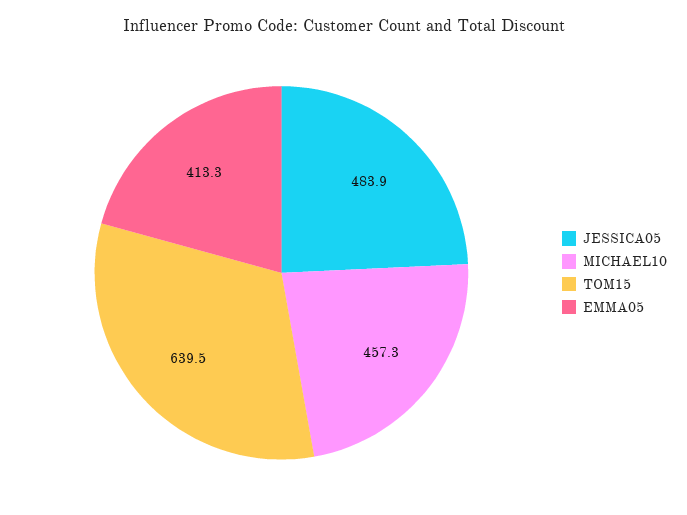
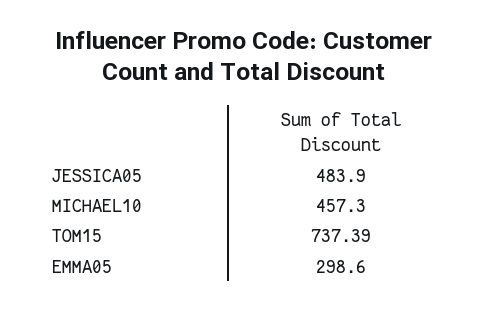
TOM15: 639.5 -> 737.39
EMMA05: 413.3 -> 298.6

